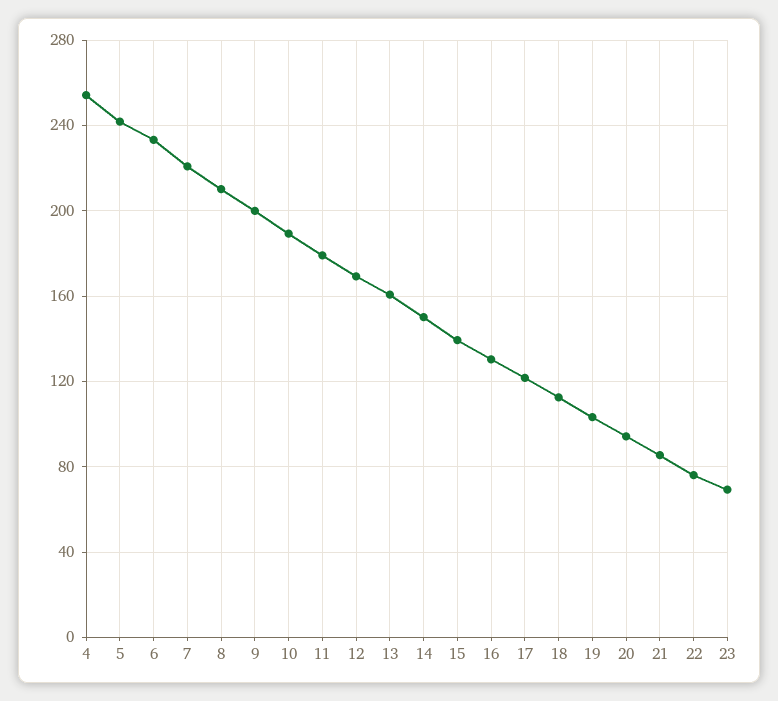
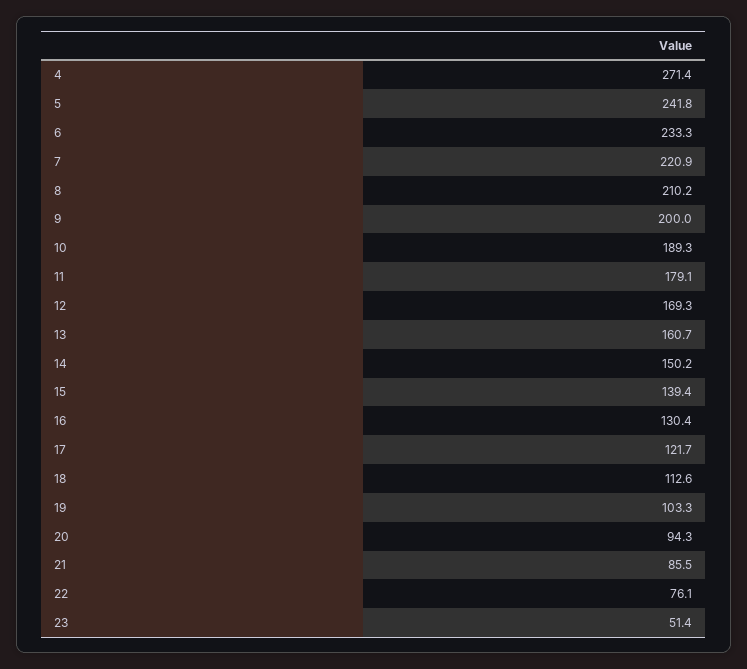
4: 255 -> 271.4
23: 70 -> 51.4

